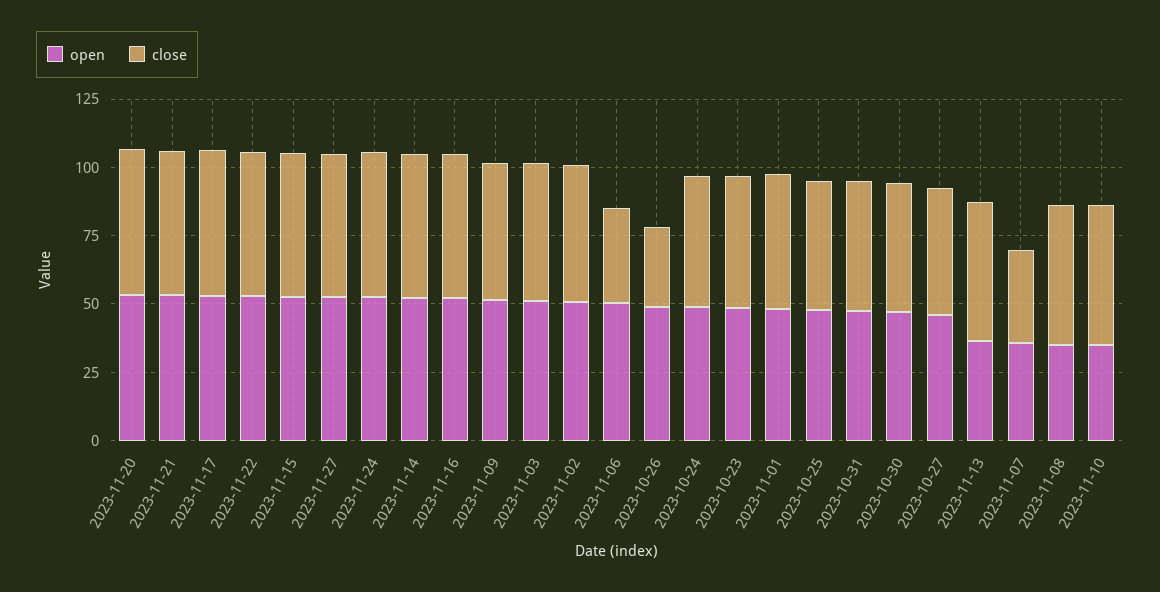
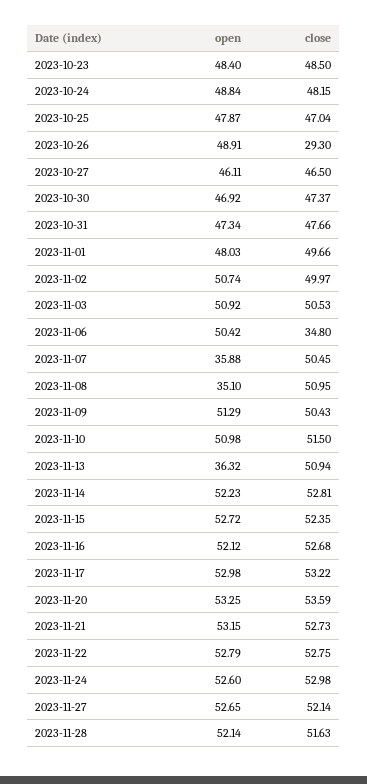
close, 2023-11-07: 35 -> 50.45
open, 2023-11-10: 35 -> 50.98
open, 2023-11-28: none -> 52.14
close, 2023-11-28: none -> 51.63

